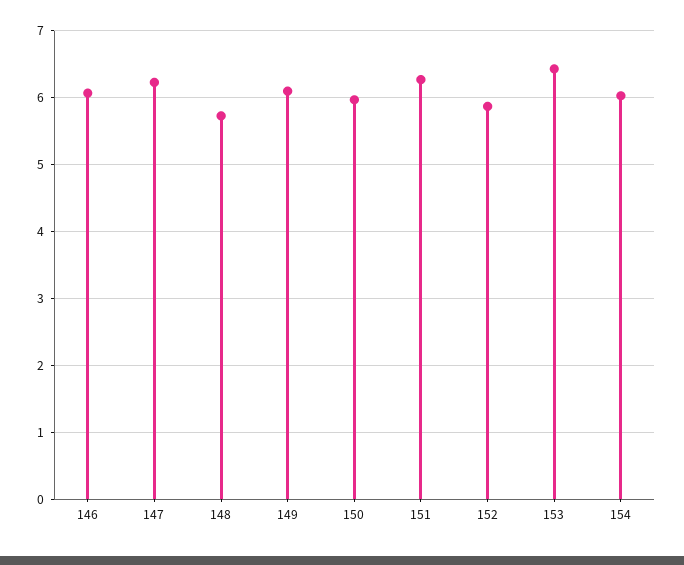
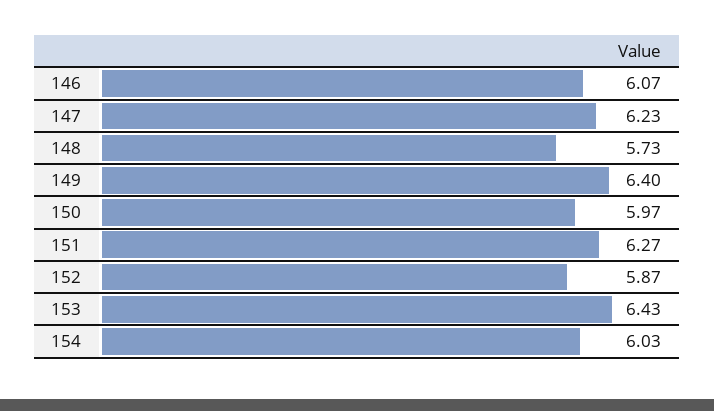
149: 6.1 -> 6.4

